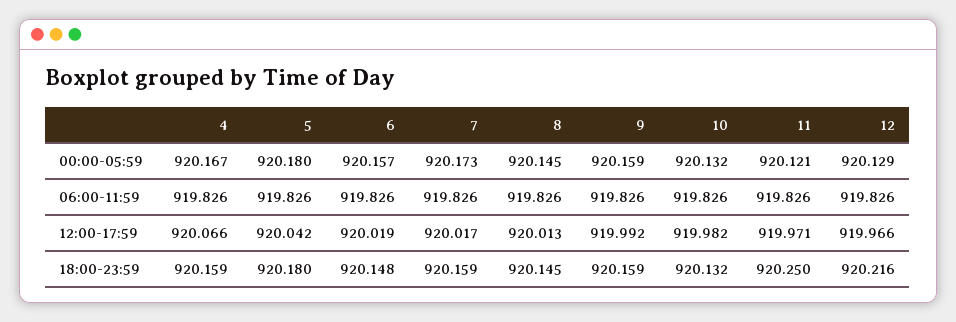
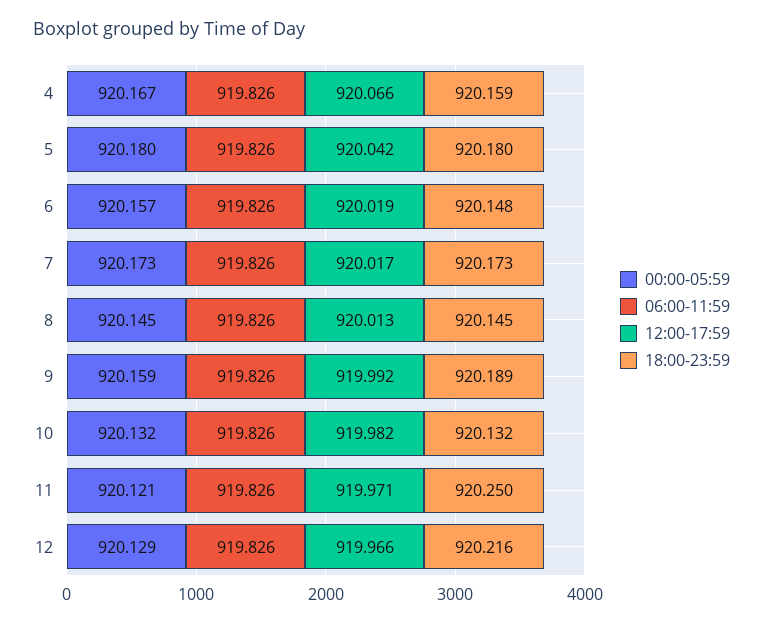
18:00-23:59, 7: 920.159 -> 920.173
18:00-23:59, 9: 920.159 -> 920.189

